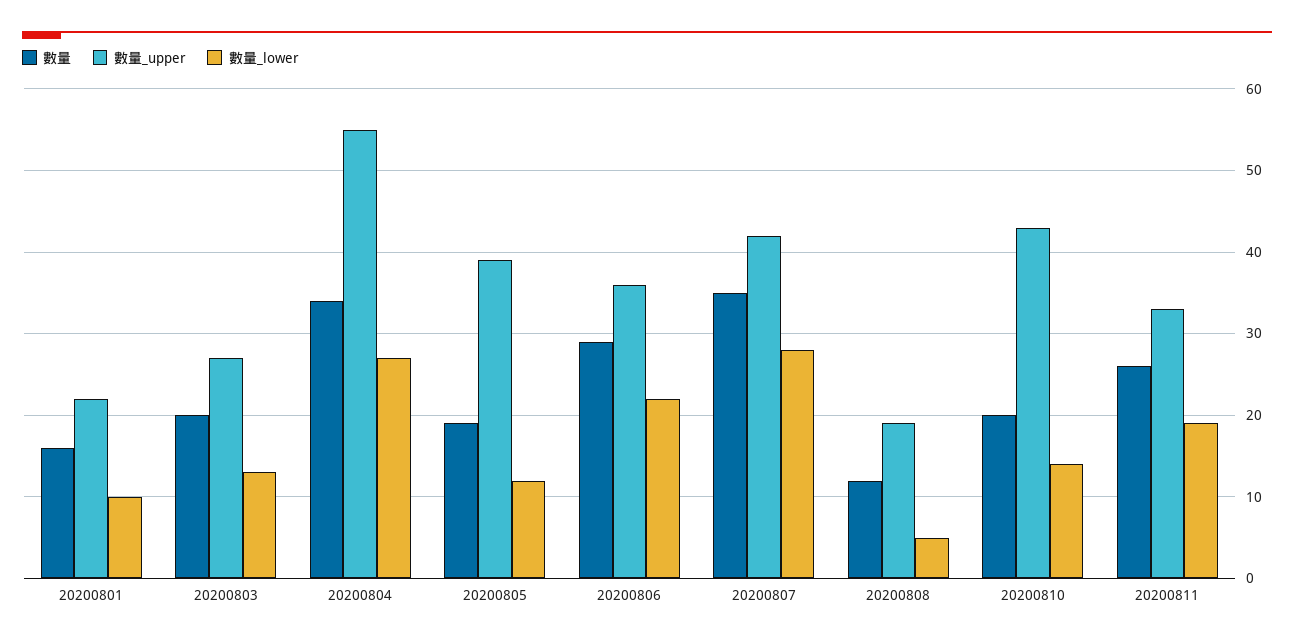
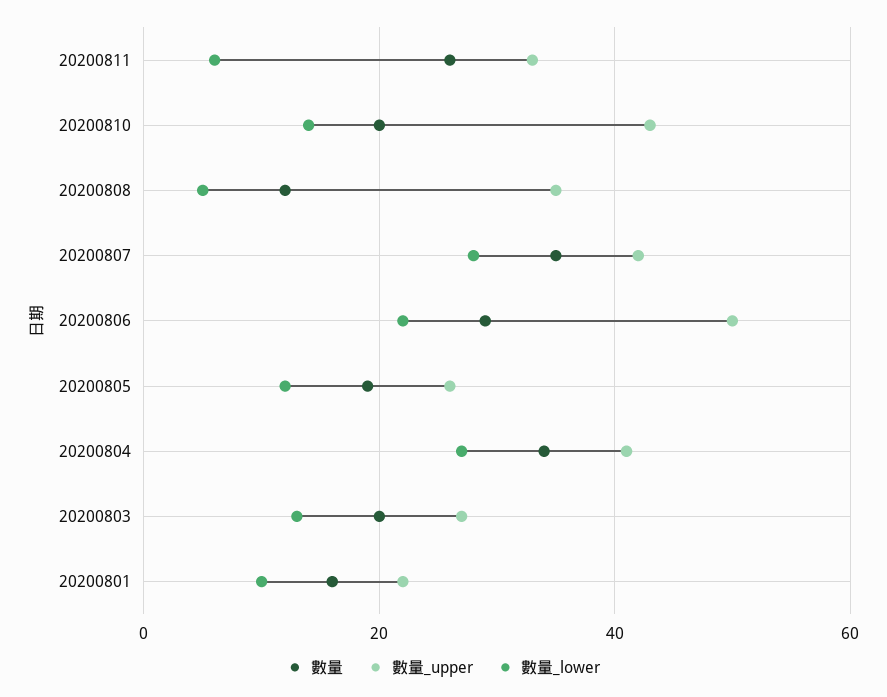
數量_upper, 20200804: 55 -> 40
數量_upper, 20200805: 39 -> 25
數量_upper, 20200806: 36 -> 50
數量_upper, 20200808: 19 -> 35
數量_lower, 20200811: 19 -> 5

